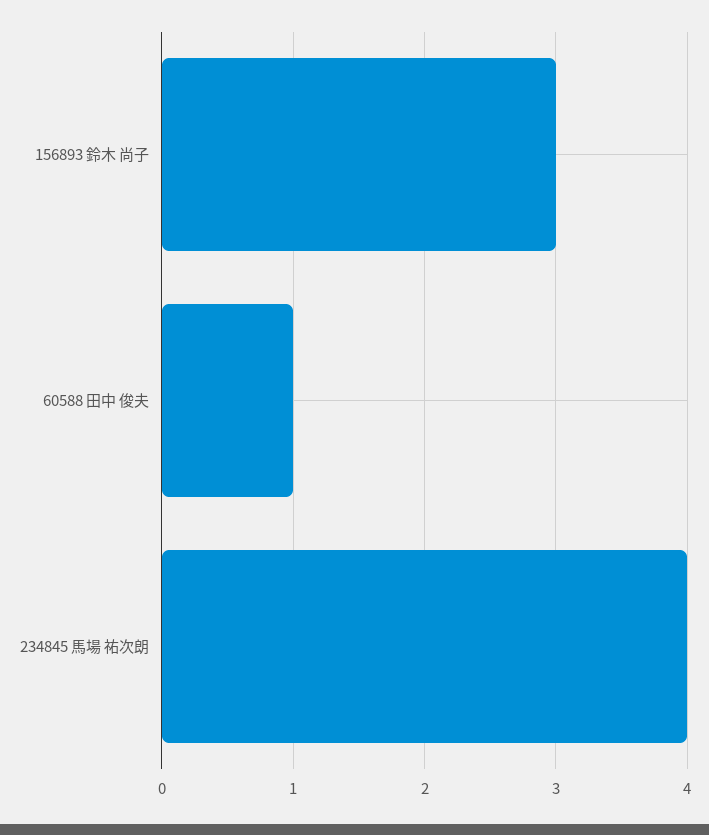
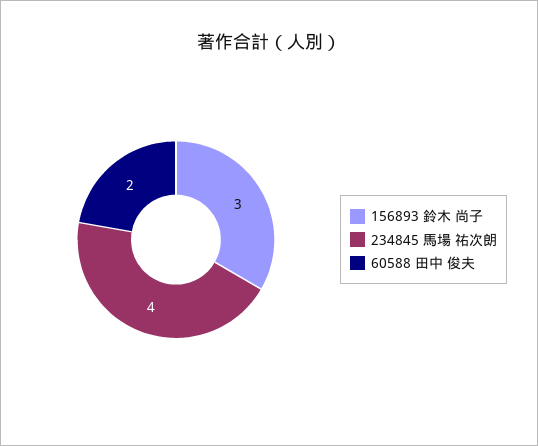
60588 田中 俊夫: 1 -> 2

